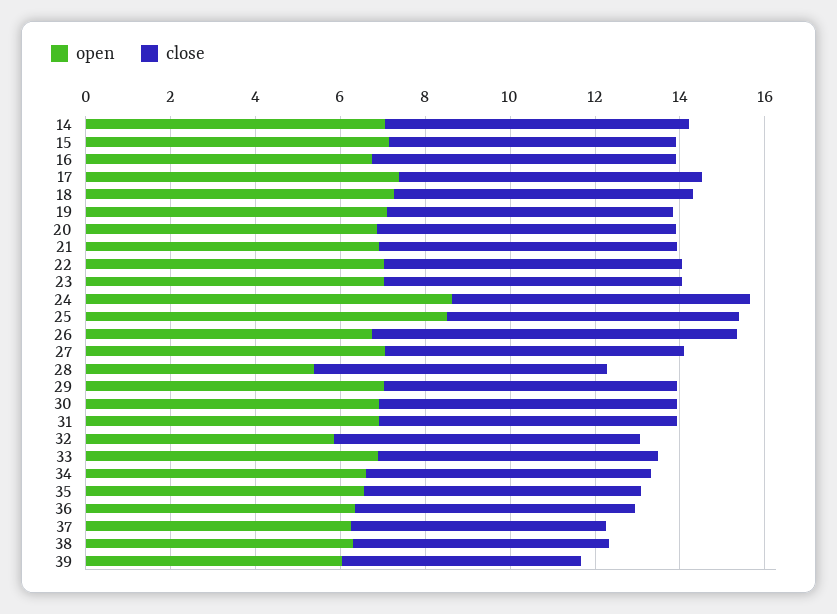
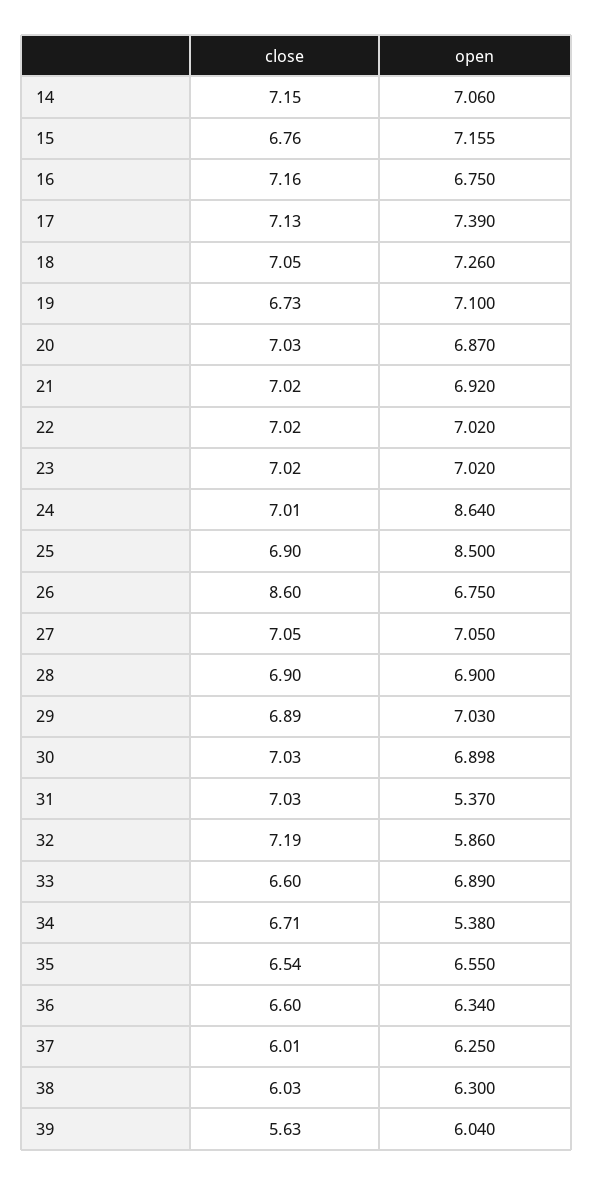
open, 28: 5.5 -> 6.9
open, 31: 7 -> 5.37
open, 34: 6.5 -> 5.38

